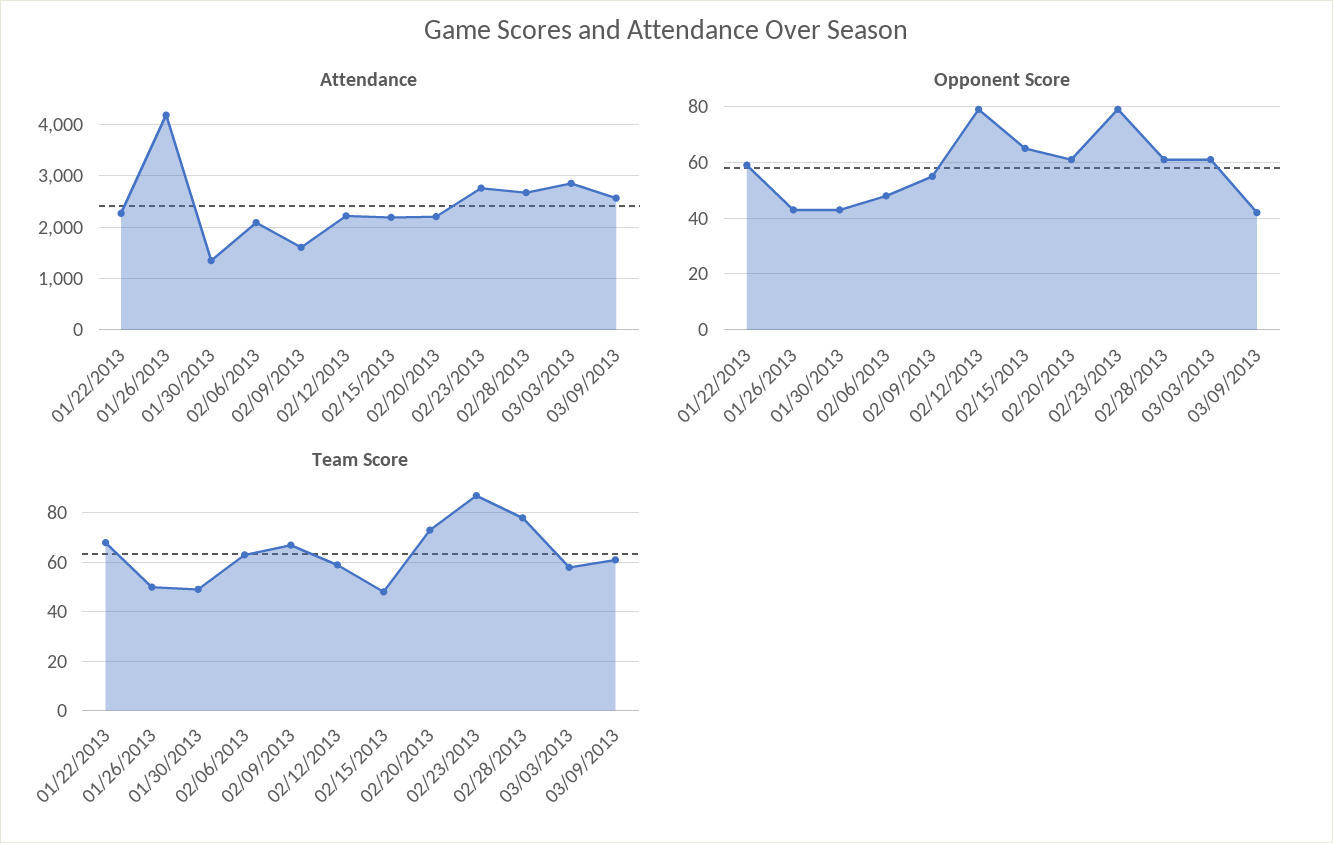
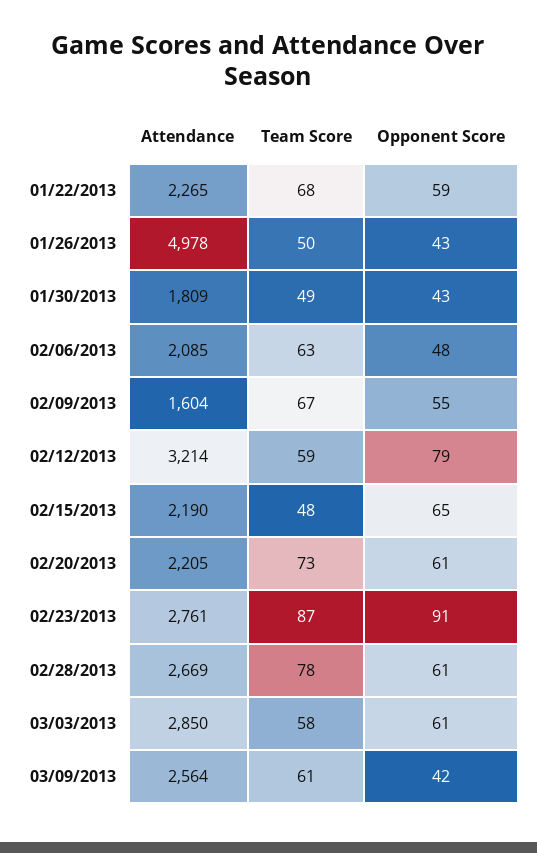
Attendance, 01/26/2013: 4200 -> 4978
Attendance, 01/30/2013: 1400 -> 1809
Attendance, 02/12/2013: 2200 -> 3214
Opponent Score, 02/23/2013: 80 -> 91

